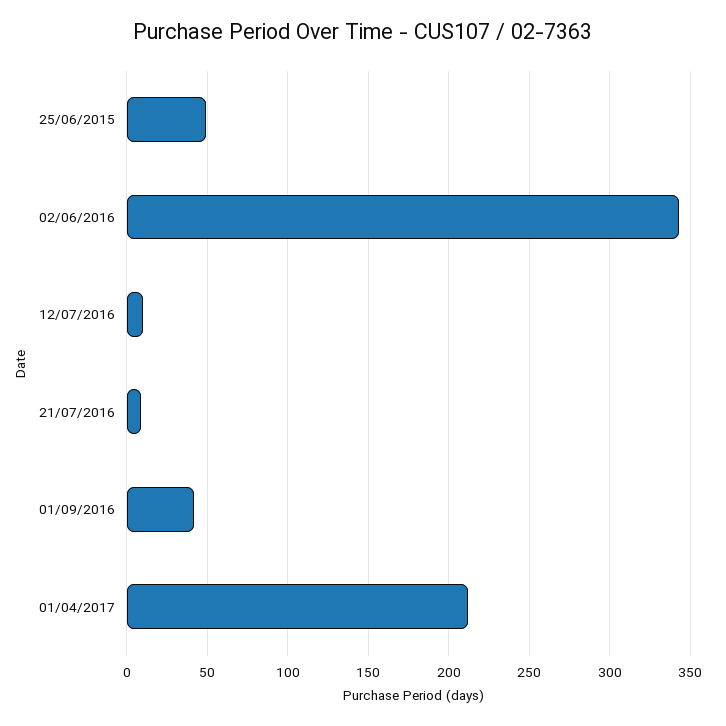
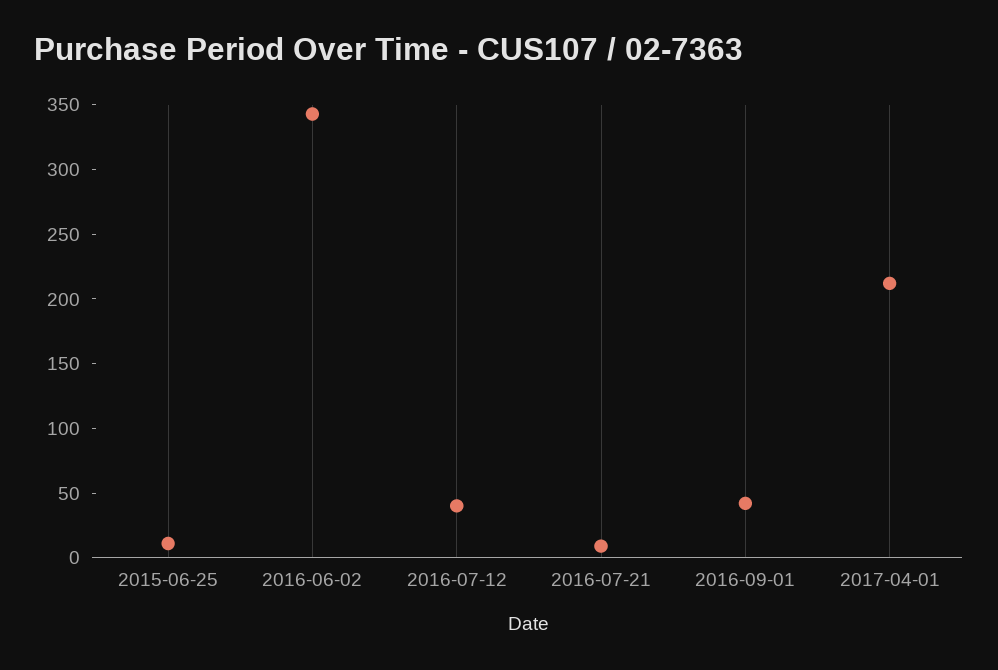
25/06/2015: 50 -> 10
12/07/2016: 10 -> 40

